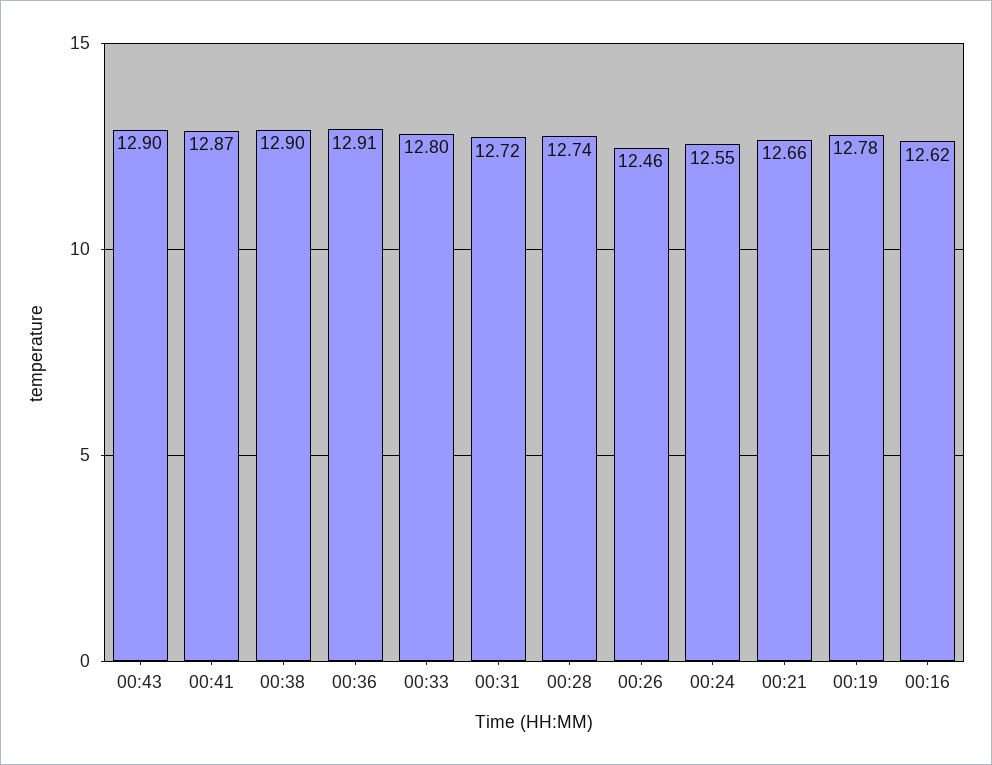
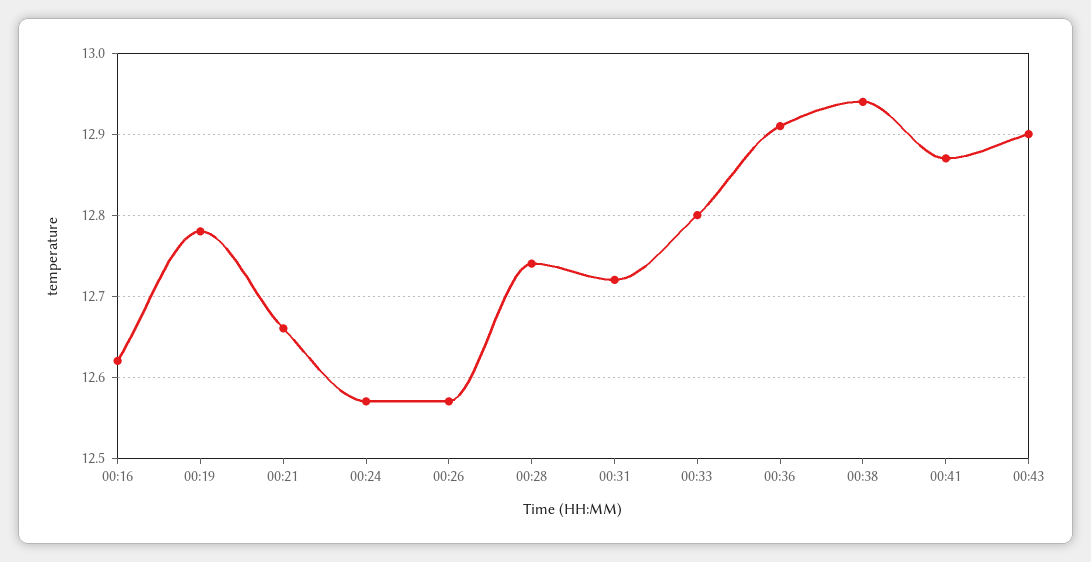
00:38: 12.9 -> 12.94
00:26: 12.46 -> 12.57
00:24: 12.55 -> 12.57

